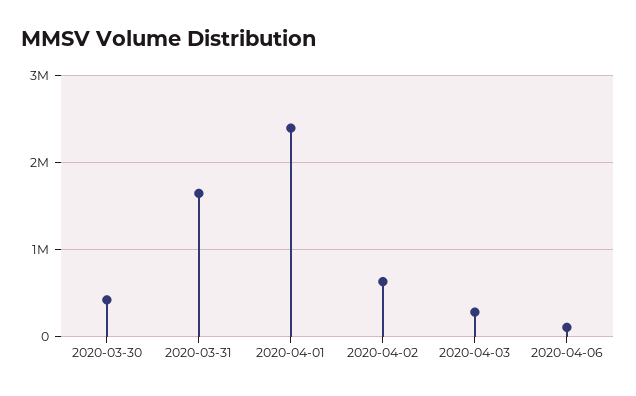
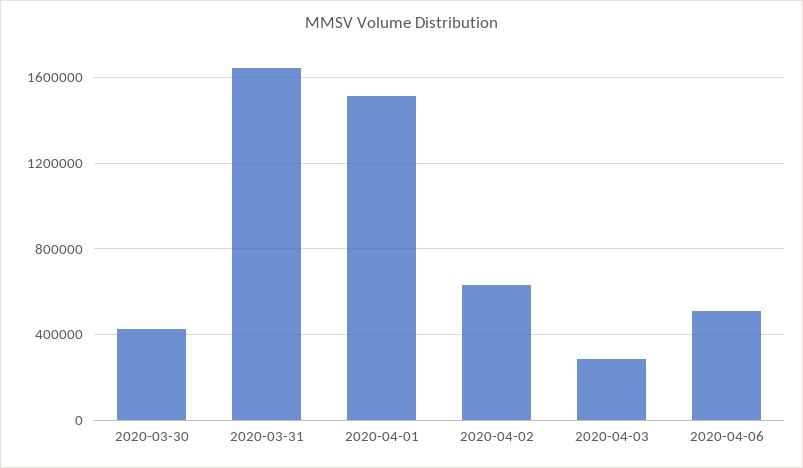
2020-04-01: 2400000 -> 1500000
2020-04-06: 100000 -> 500000

